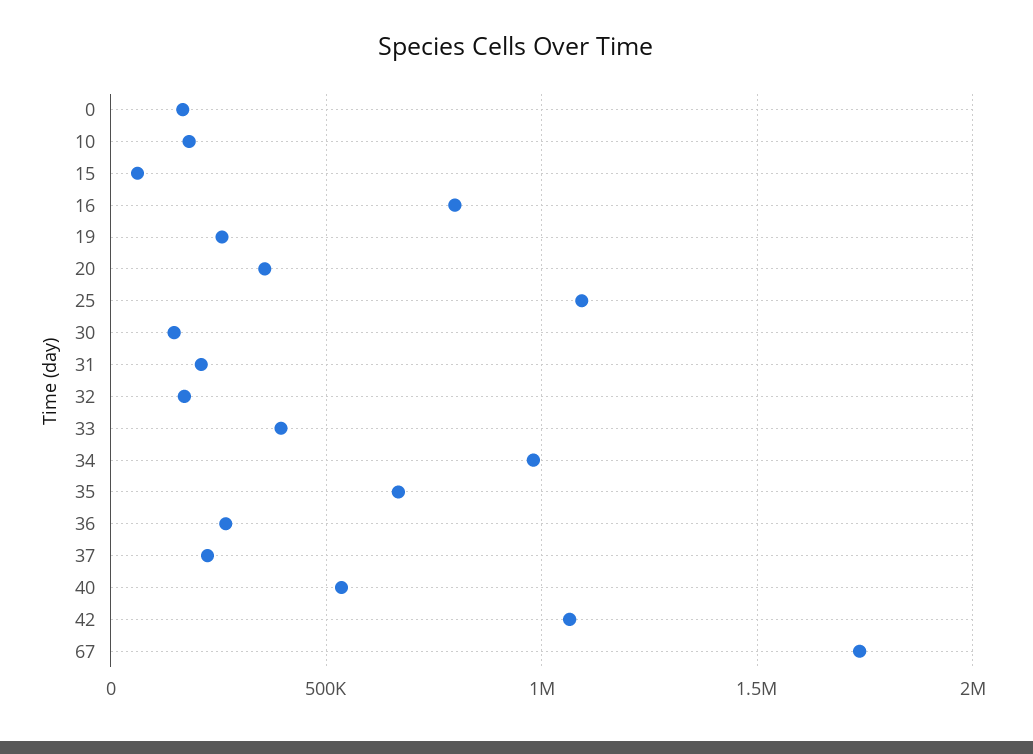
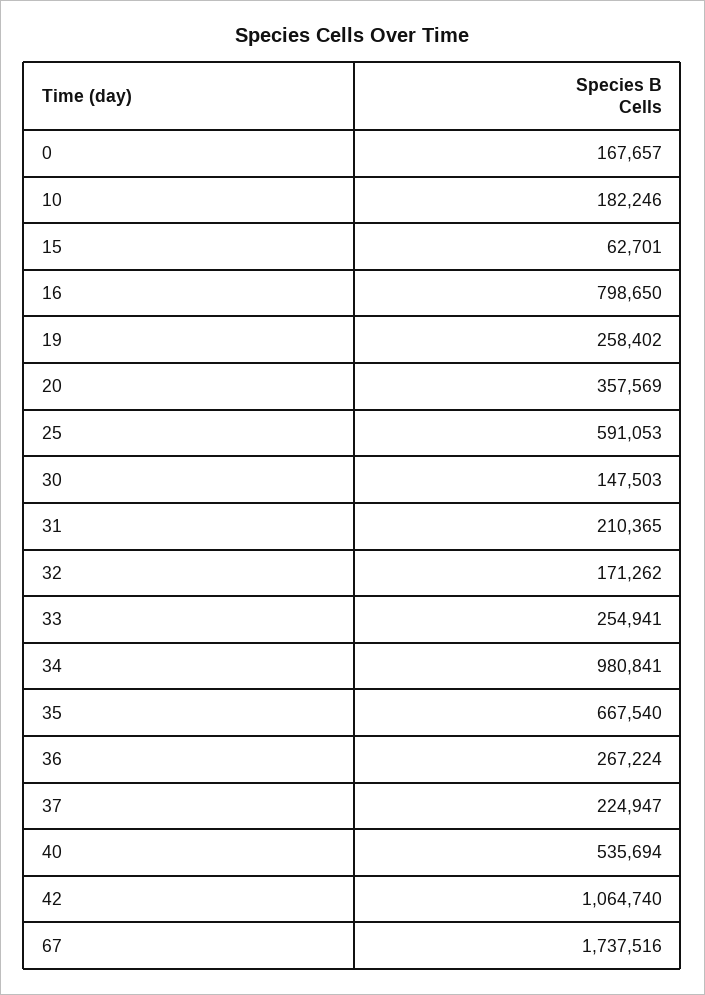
25: 1100000 -> 591053
33: 400000 -> 254941

